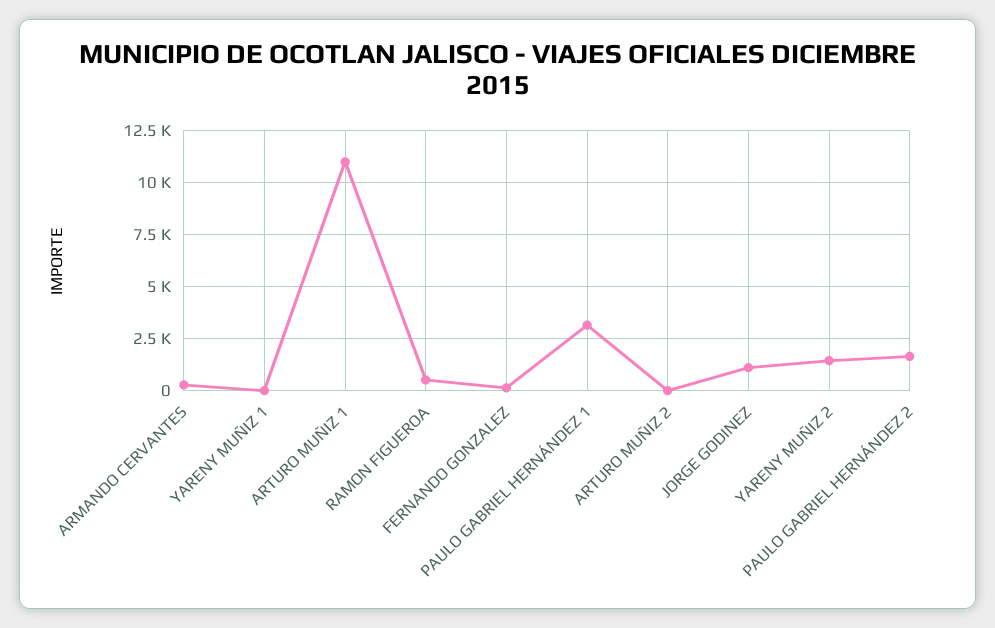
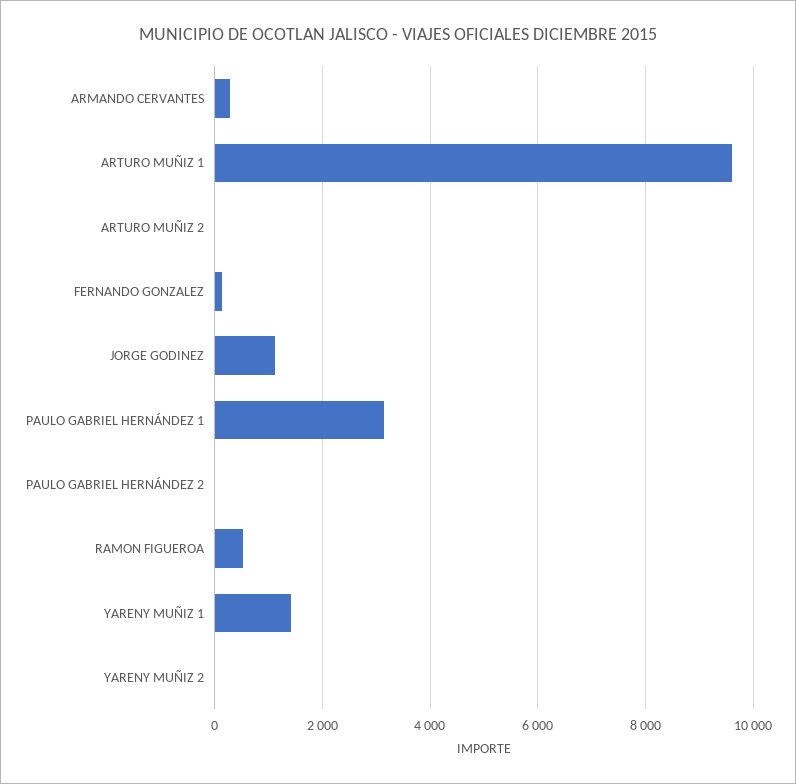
YARENY MUÑIZ 1: 0 -> 1400
ARTURO MUÑIZ 1: 11000 -> 9600
YARENY MUÑIZ 2: 1500 -> 0
PAULO GABRIEL HERNÁNDEZ 2: 1500 -> 0

